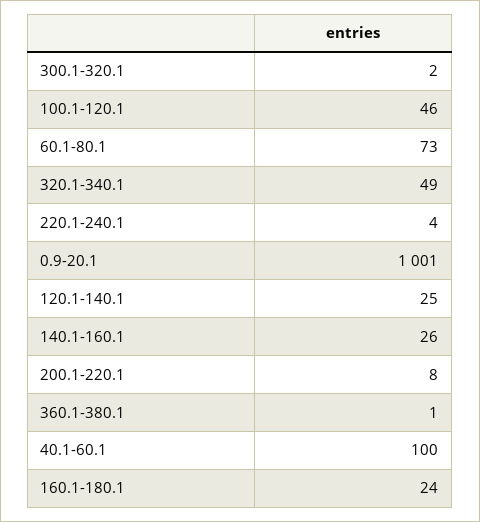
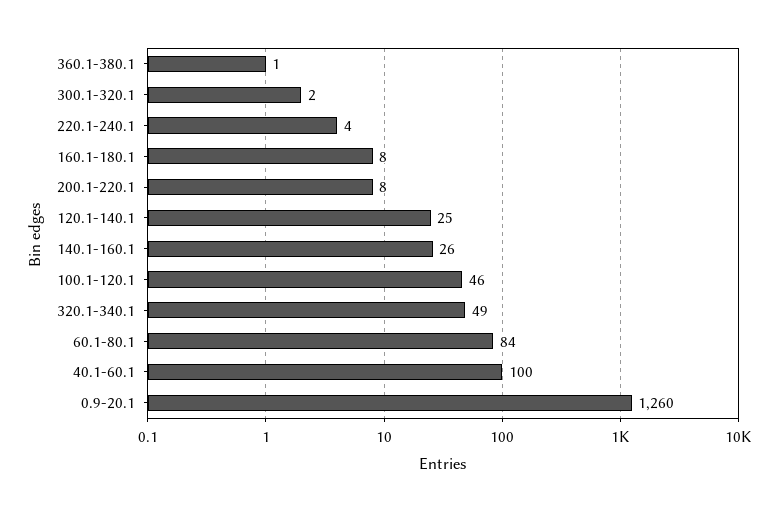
60.1-80.1: 73 -> 84
0.9-20.1: 1001 -> 1260
160.1-180.1: 24 -> 8

